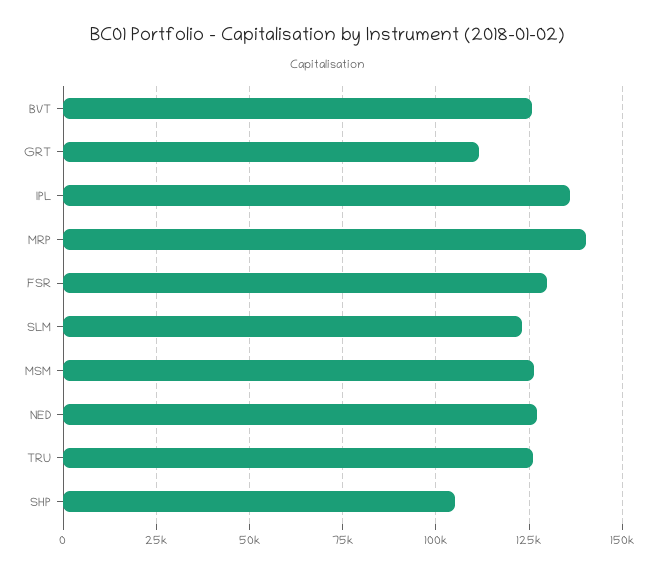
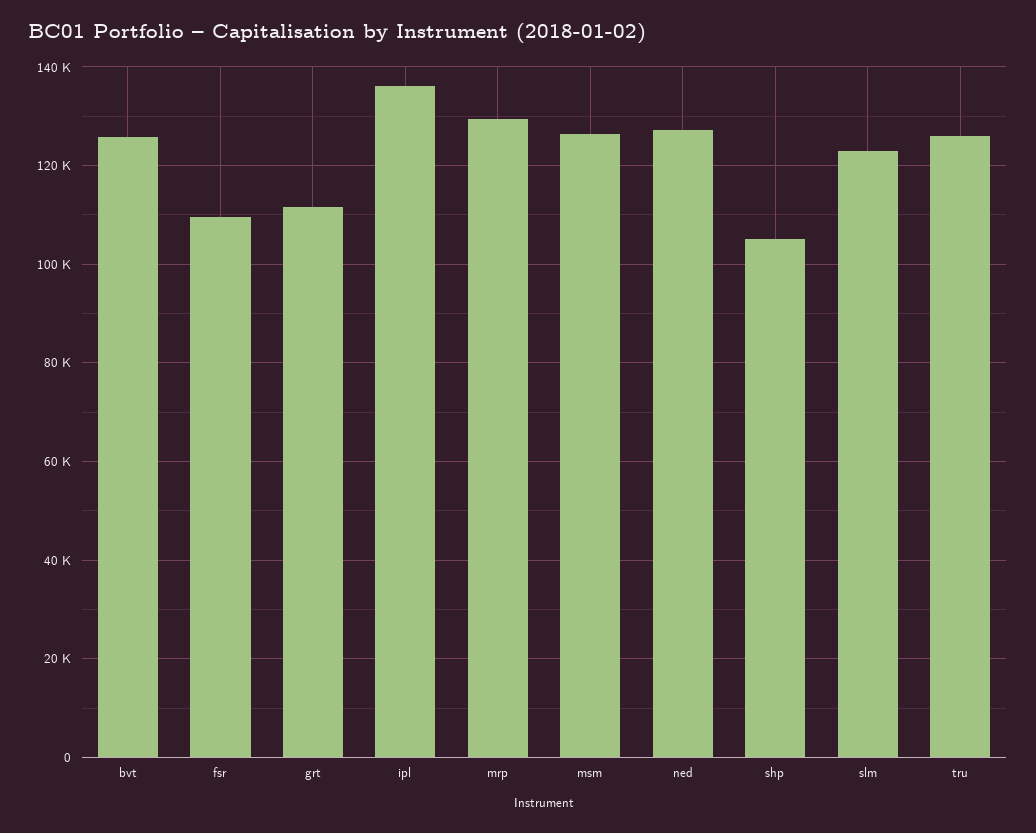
MRP: 140000 -> 130000
FSR: 130000 -> 110000

